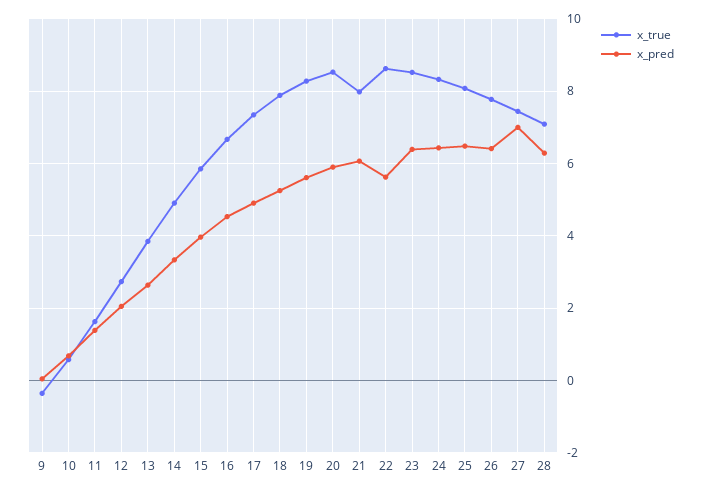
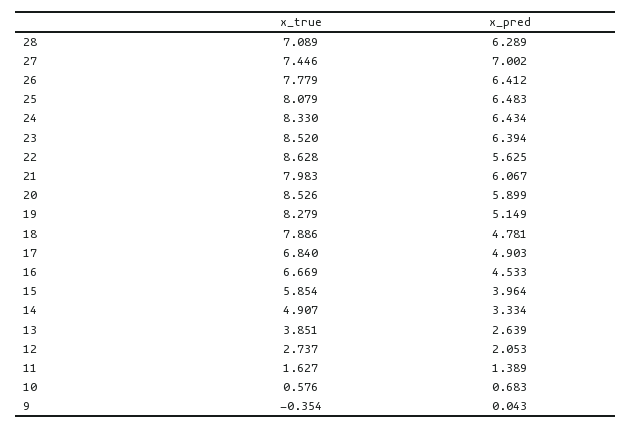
x_true, 17: 7.4 -> 6.84
x_pred, 18: 5.2 -> 4.781
x_pred, 19: 5.6 -> 5.149

